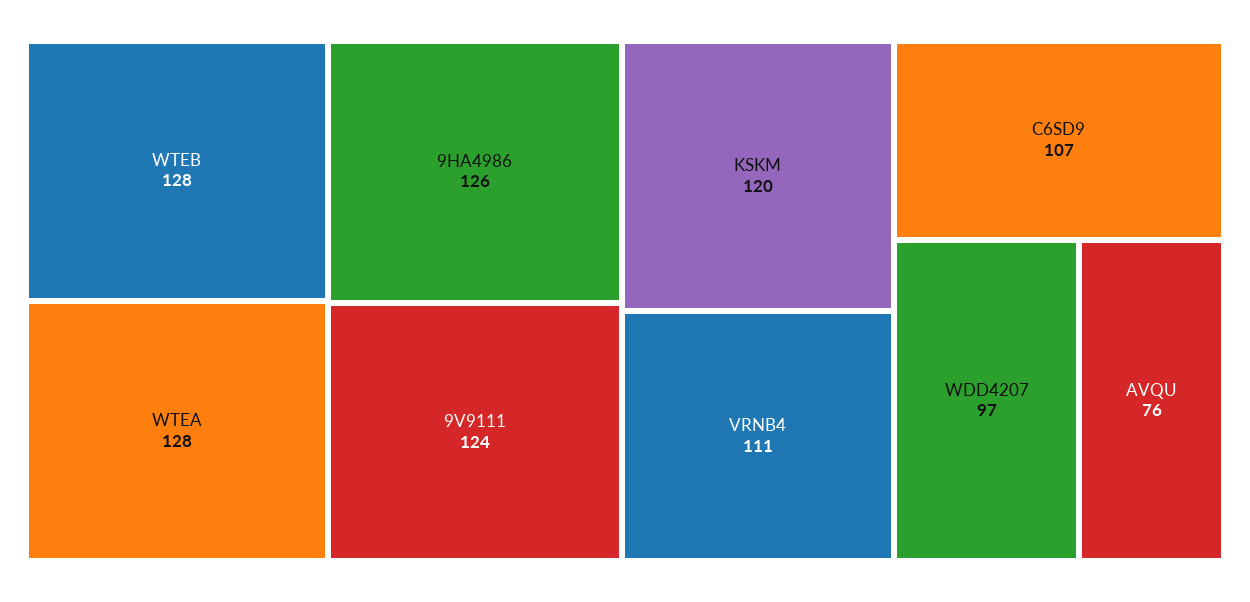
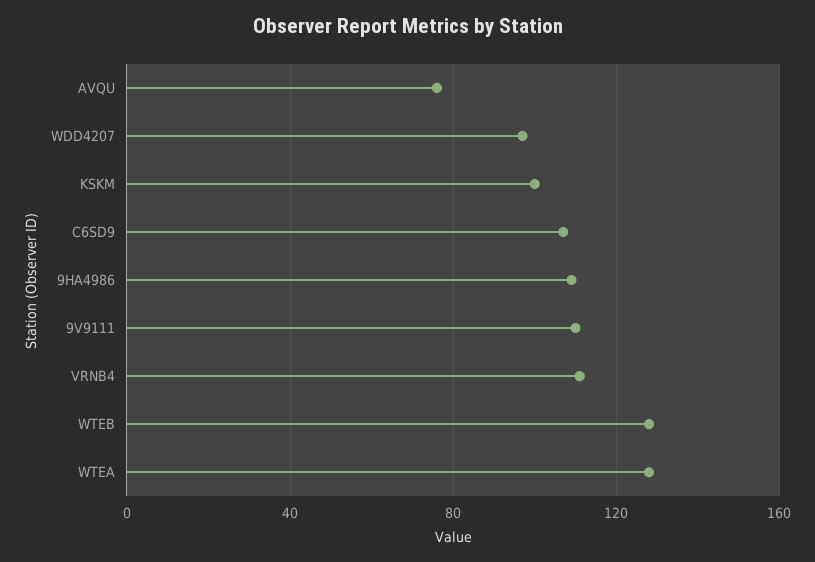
9HA4986: 126 -> 110
9V9111: 124 -> 110
KSKM: 120 -> 100

